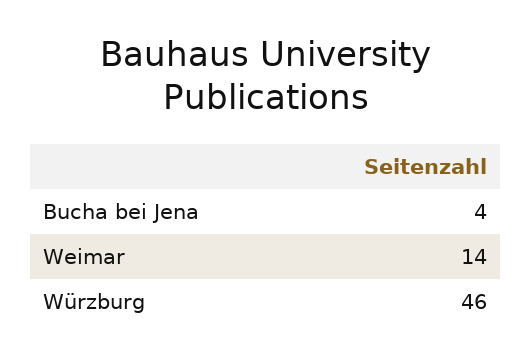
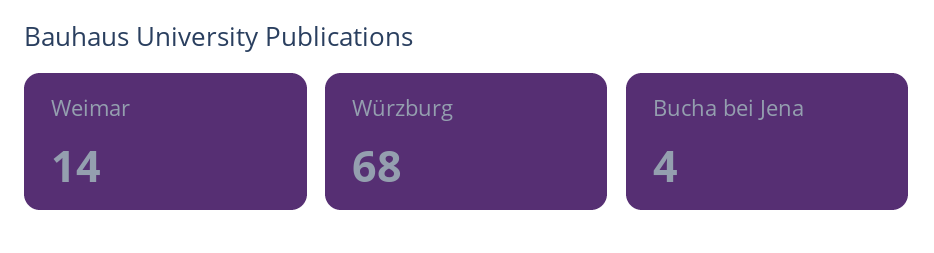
Würzburg: 46 -> 68

